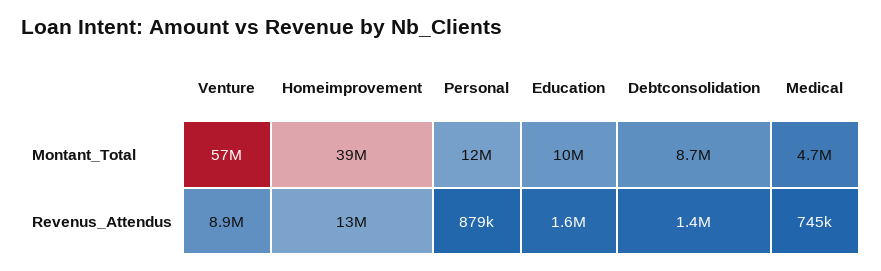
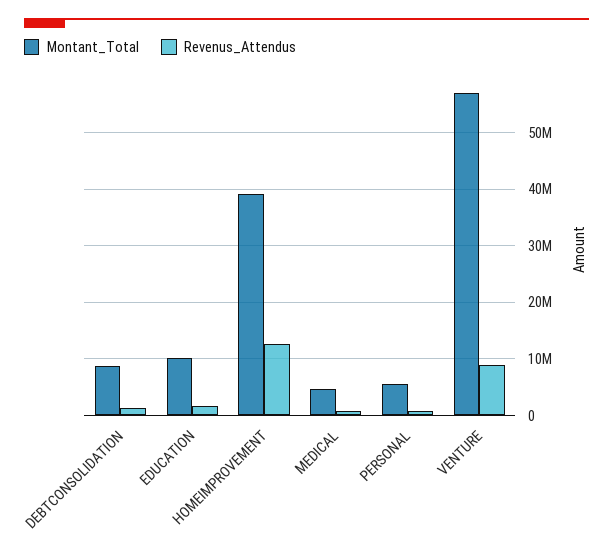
Montant_Total, Personal: 12000000 -> 6000000

